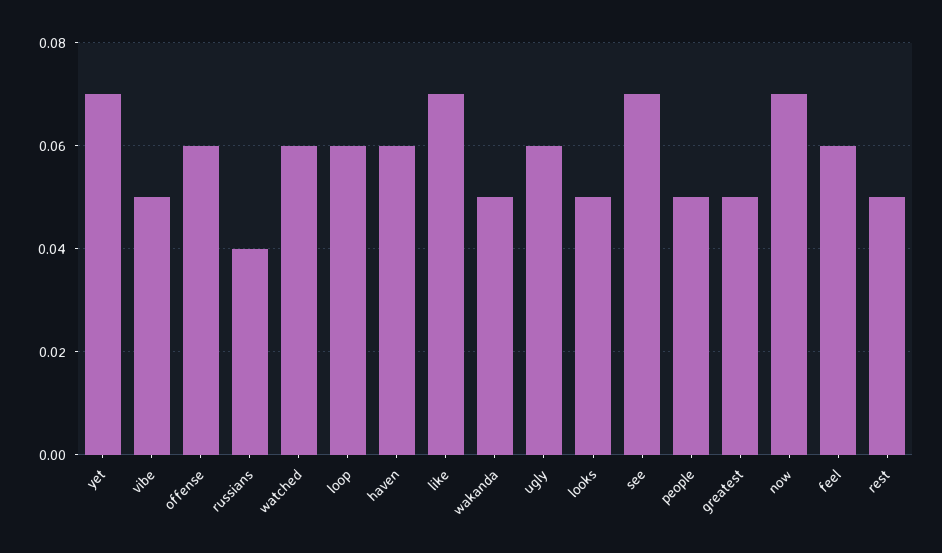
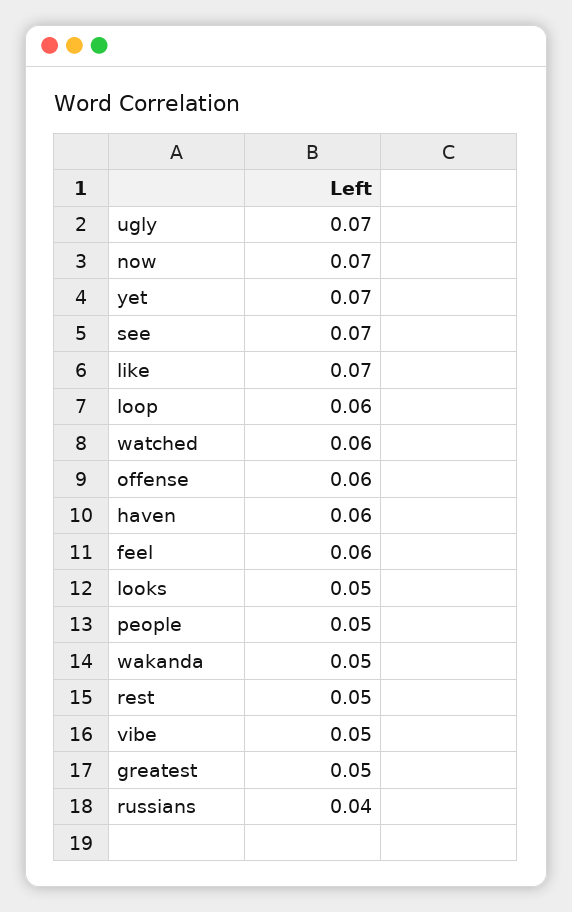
ugly: 0.06 -> 0.07

